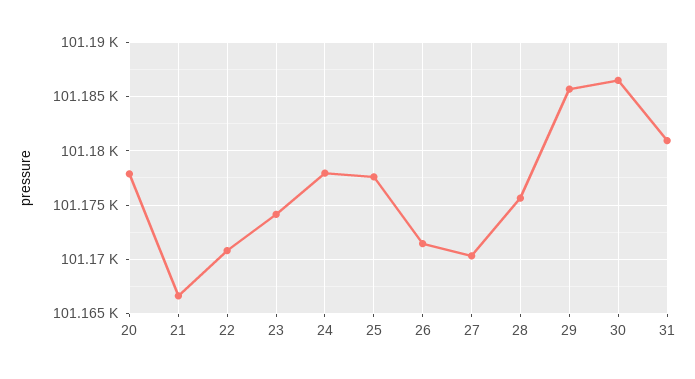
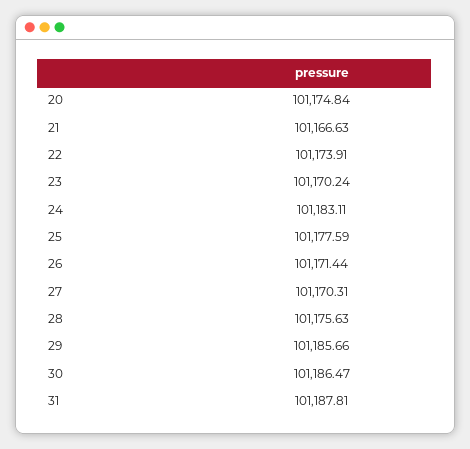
20: 101178 -> 101174.84
22: 101171 -> 101173.91
23: 101174 -> 101170.24
24: 101178 -> 101183.11
31: 101181 -> 101187.81

